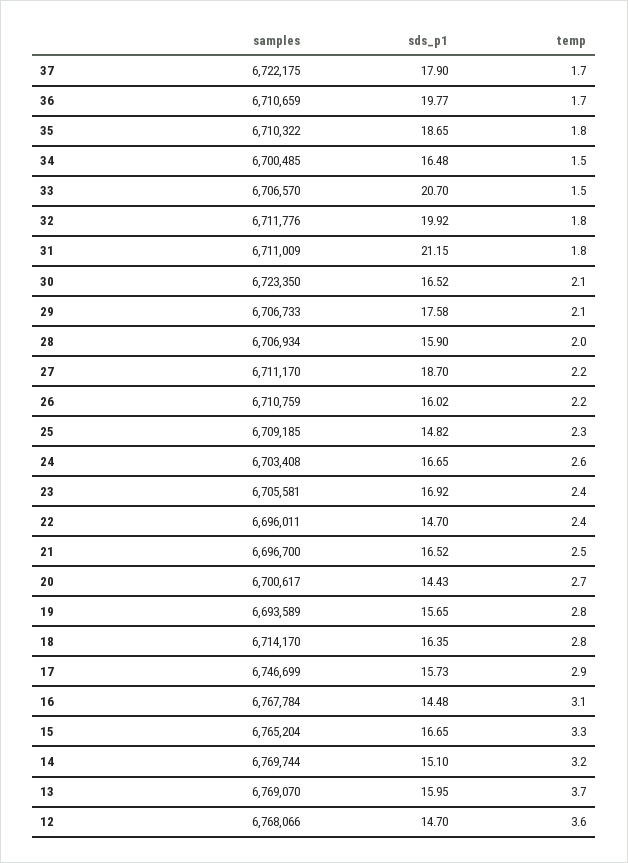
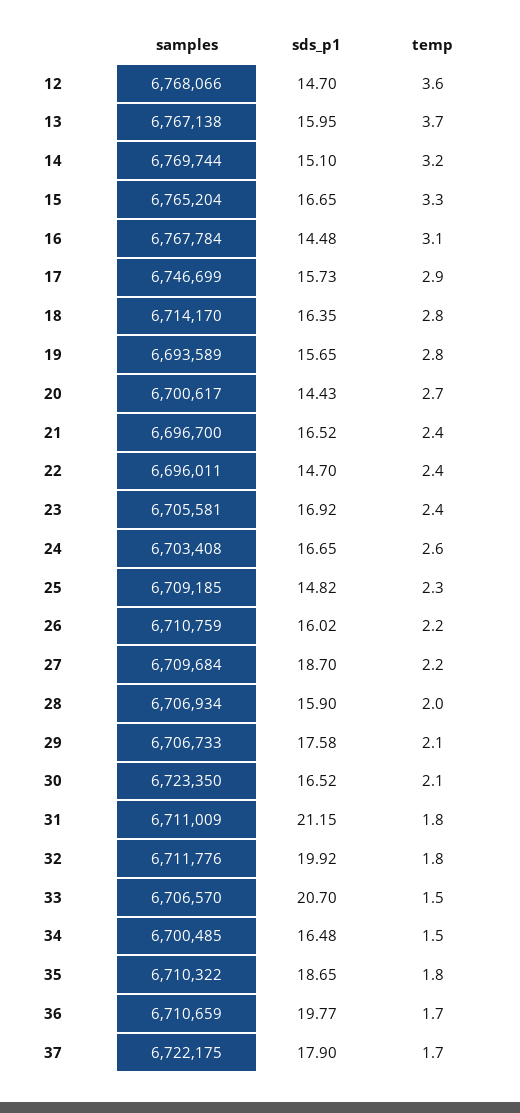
samples, 27: 6711170 -> 6709684
temp, 21: 2.5 -> 2.4
samples, 13: 6769070 -> 6767138

